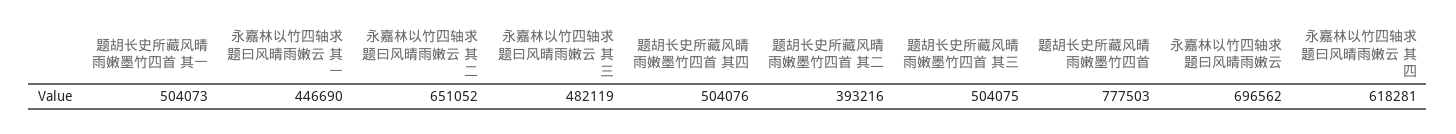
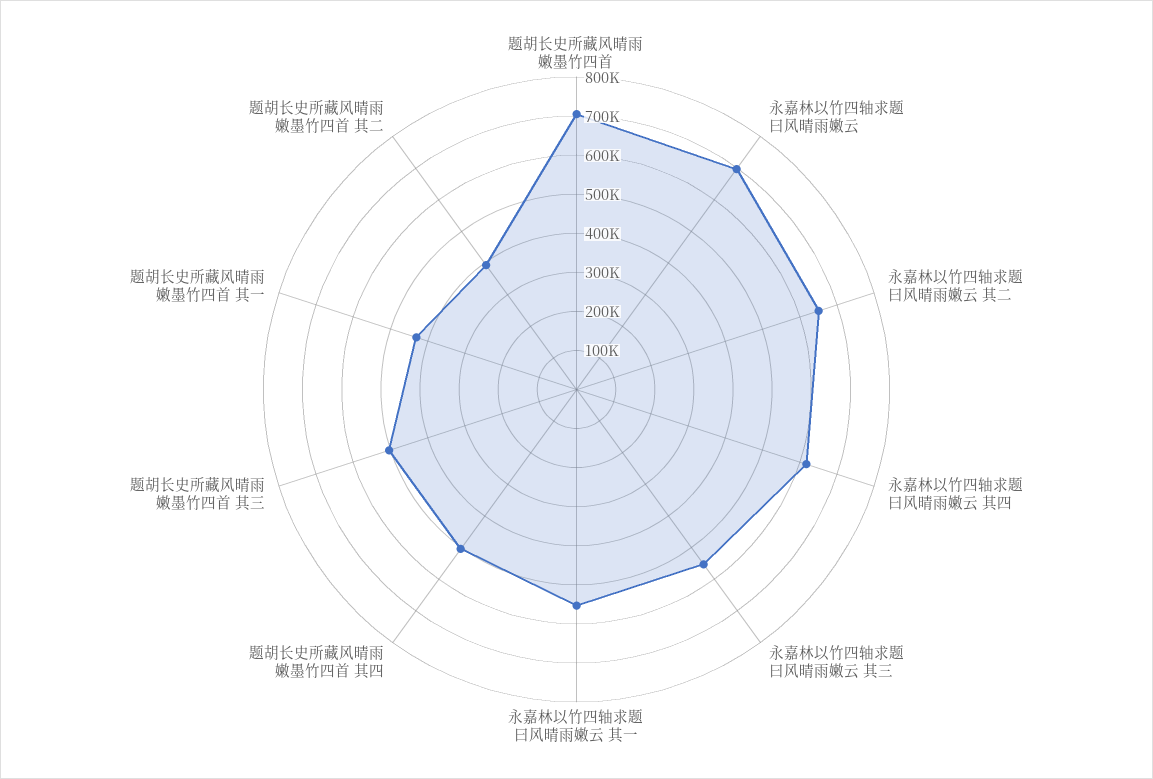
题胡长史所藏风晴雨嫩墨竹四首 其一: 504073 -> 425000
永嘉林以竹四轴求题曰风晴雨嫩云 其一: 446690 -> 550000
永嘉林以竹四轴求题曰风晴雨嫩云 其三: 482119 -> 550000
题胡长史所藏风晴雨嫩墨竹四首: 777503 -> 700000

